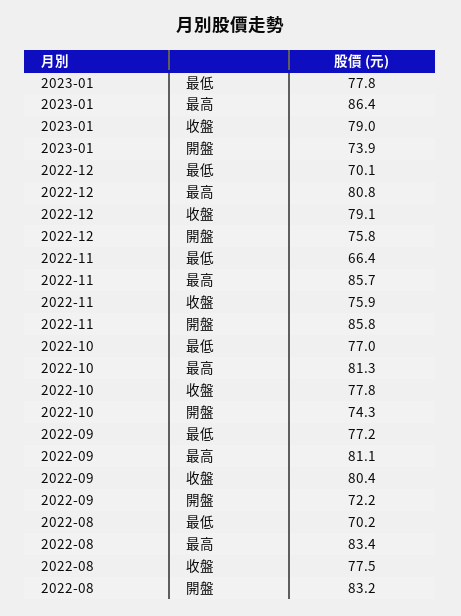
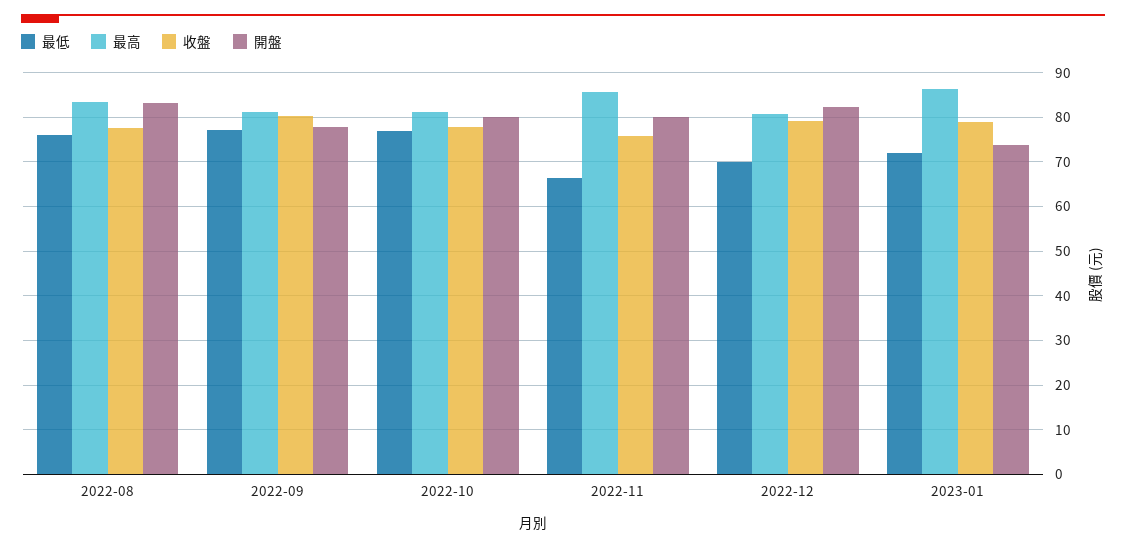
最低, 2023-01: 77.8 -> 72
開盤, 2022-12: 75.8 -> 82
開盤, 2022-11: 85.8 -> 80
開盤, 2022-10: 74.3 -> 80
開盤, 2022-09: 72.2 -> 78
最低, 2022-08: 70.2 -> 76

